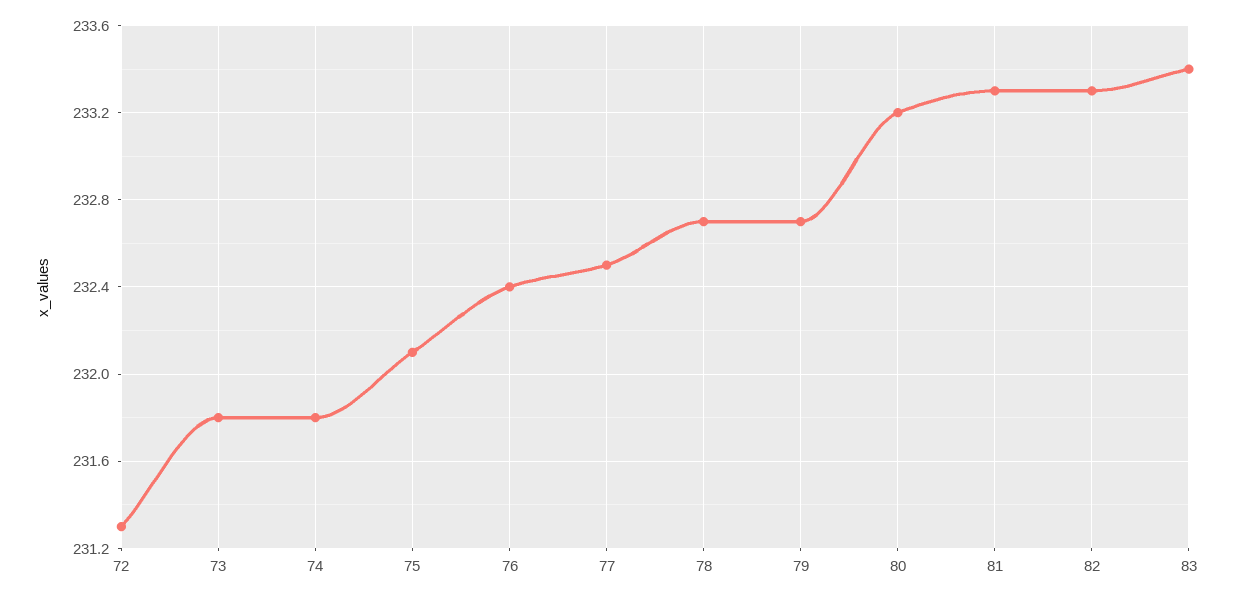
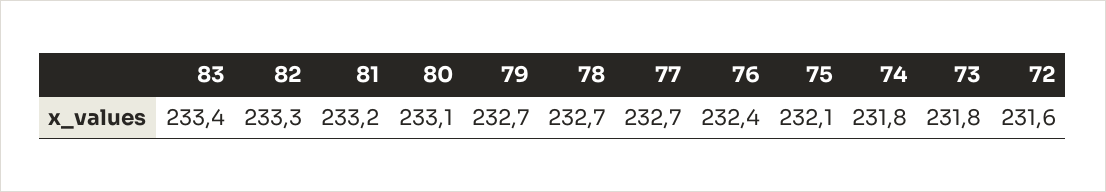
72: 231.3 -> 231.6
77: 232.5 -> 232.7
80: 233.2 -> 233.1
81: 233.3 -> 233.2

